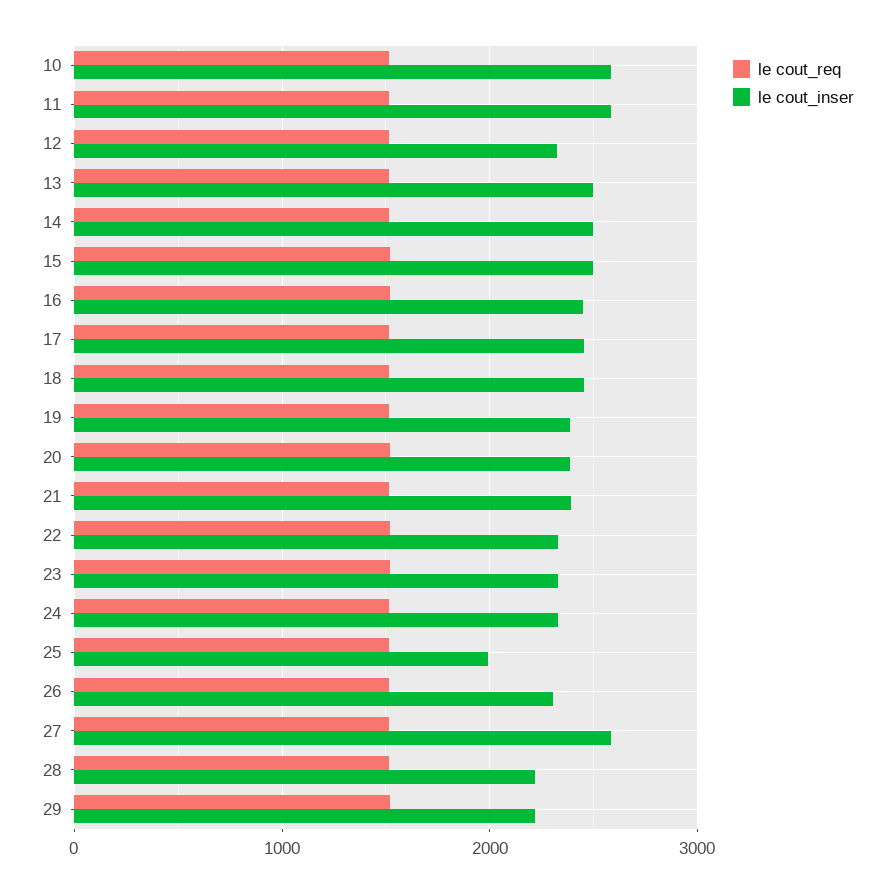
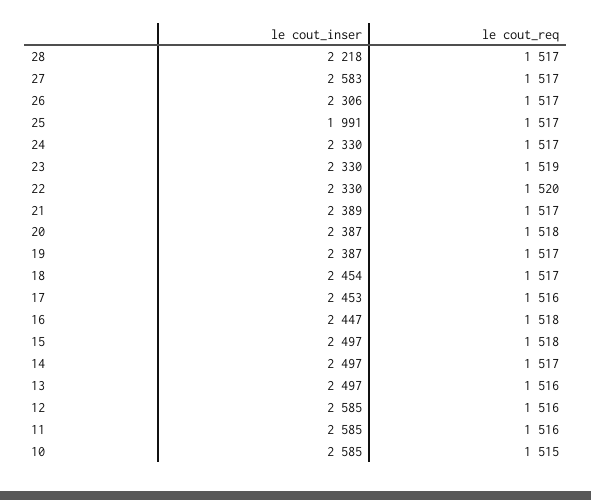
le cout_inser, 12: 2300 -> 2585
le cout_req, 29: 1500 -> none
le cout_inser, 29: 2200 -> none

